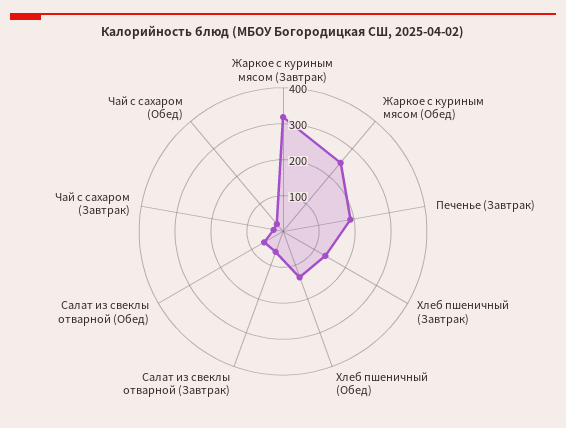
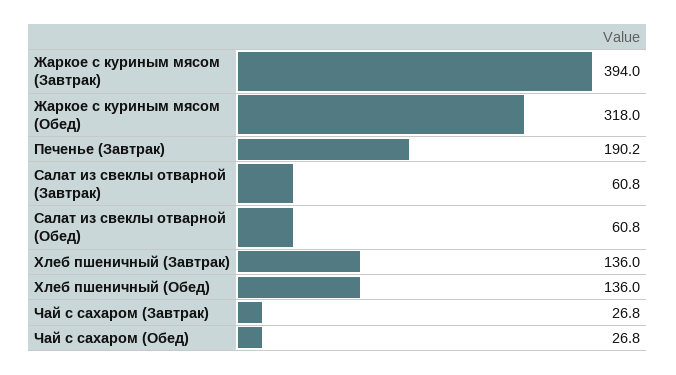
Жаркое с куриным мясом (Завтрак): 325 -> 394
Жаркое с куриным мясом (Обед): 250 -> 318

